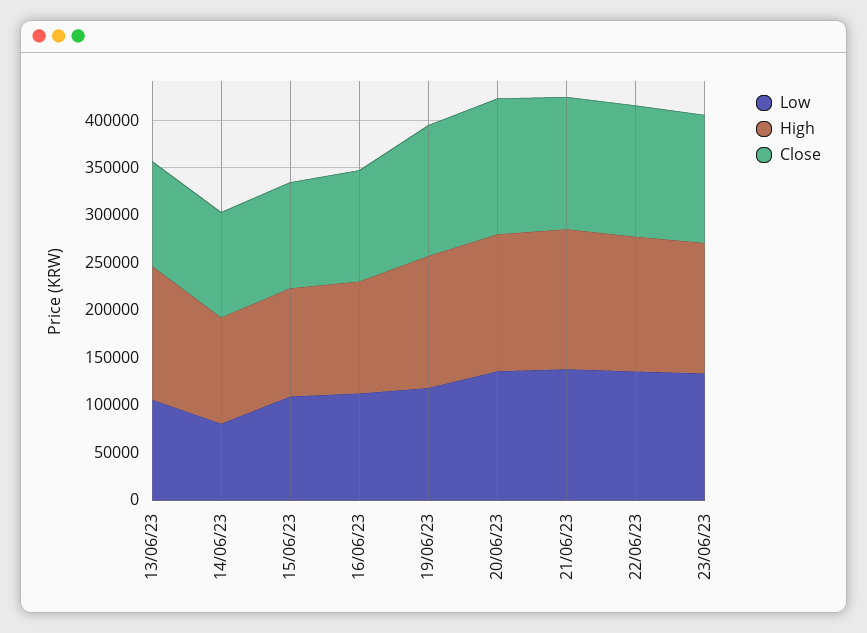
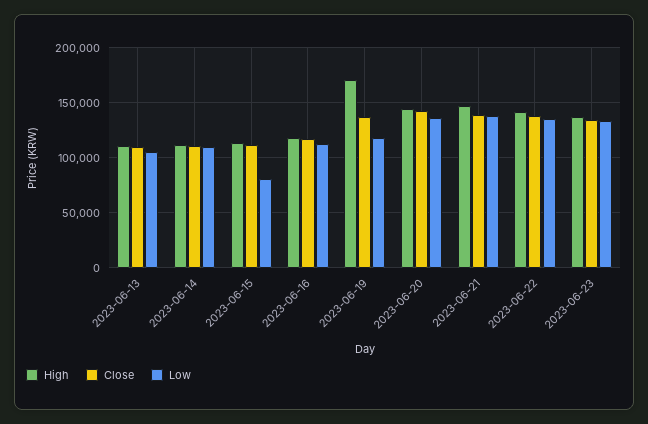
High, 13/06/23: 140000 -> 110000
Low, 14/06/23: 80000 -> 110000
Low, 15/06/23: 110000 -> 80000
High, 19/06/23: 140000 -> 170000

